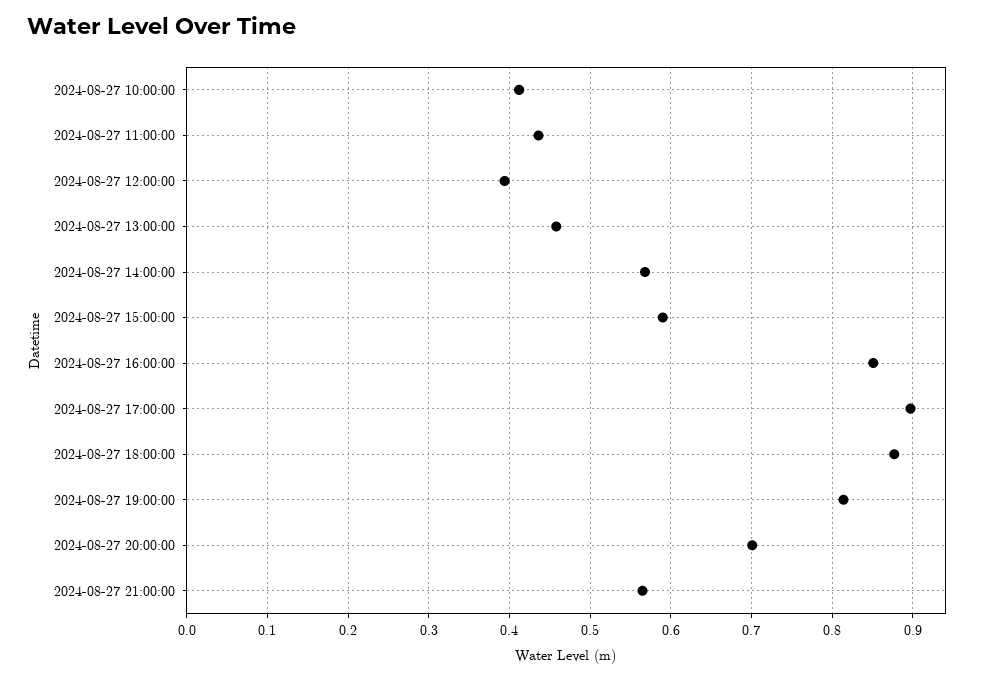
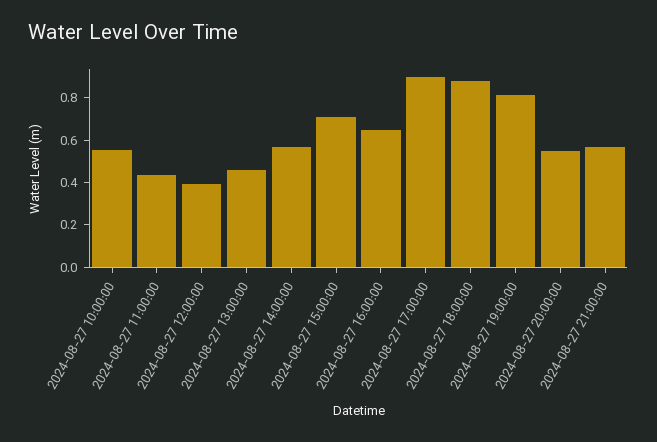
2024-08-27 10:00:00: 0.41 -> 0.55
2024-08-27 15:00:00: 0.59 -> 0.7
2024-08-27 16:00:00: 0.85 -> 0.65
2024-08-27 20:00:00: 0.7 -> 0.55

